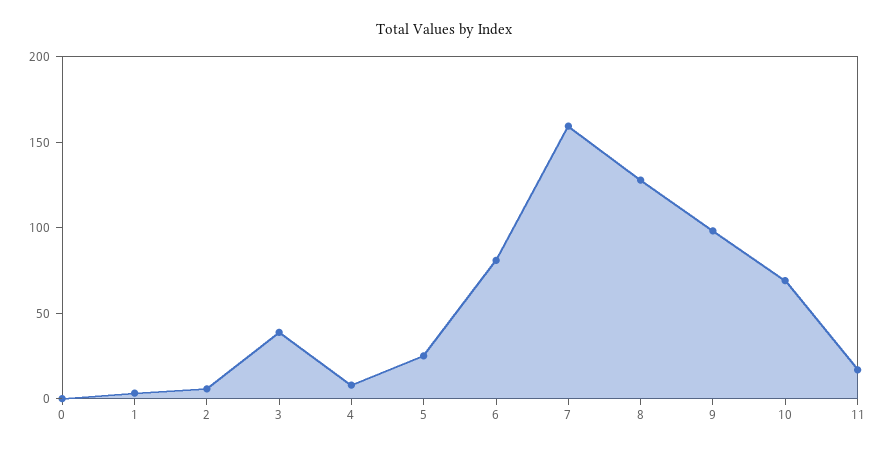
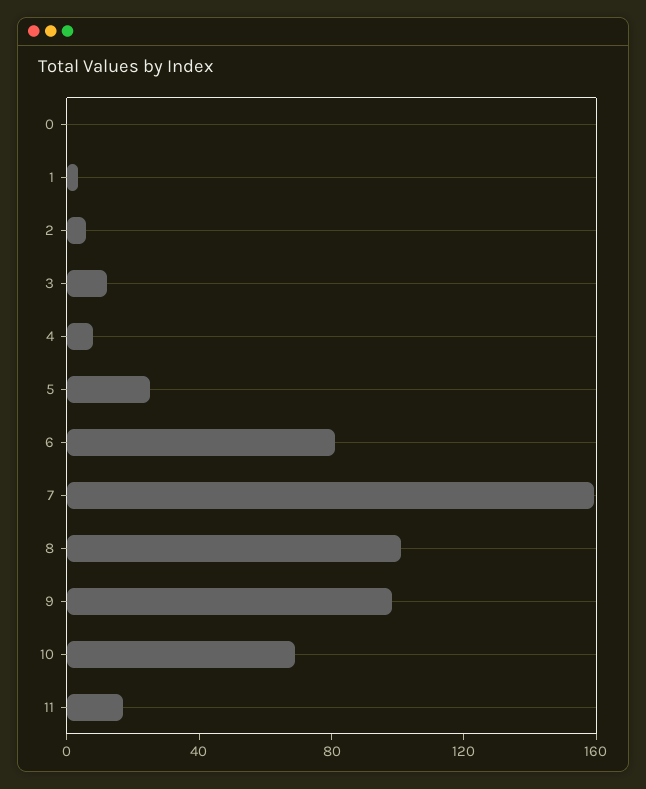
3: 40 -> 10
8: 130 -> 100

